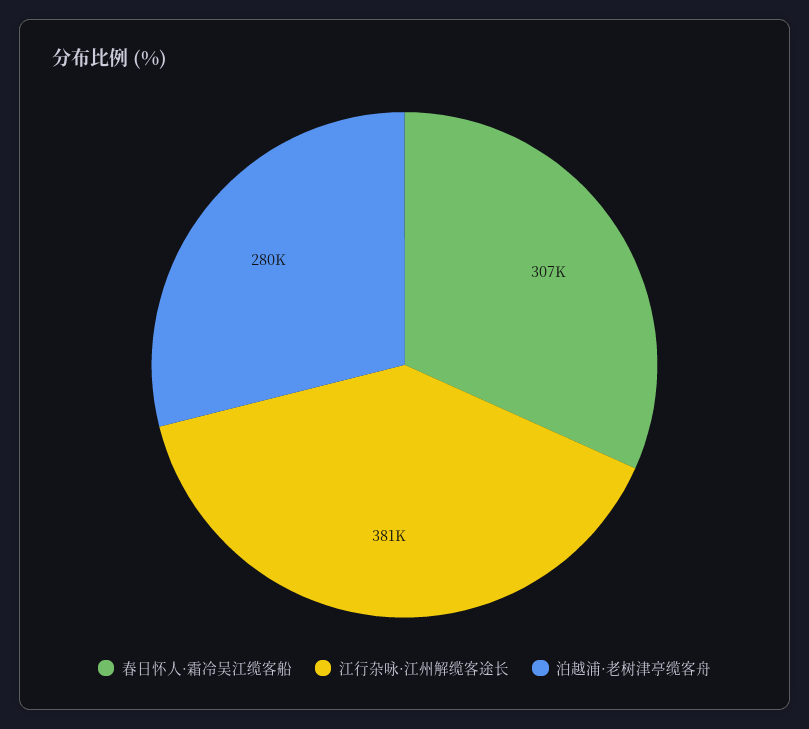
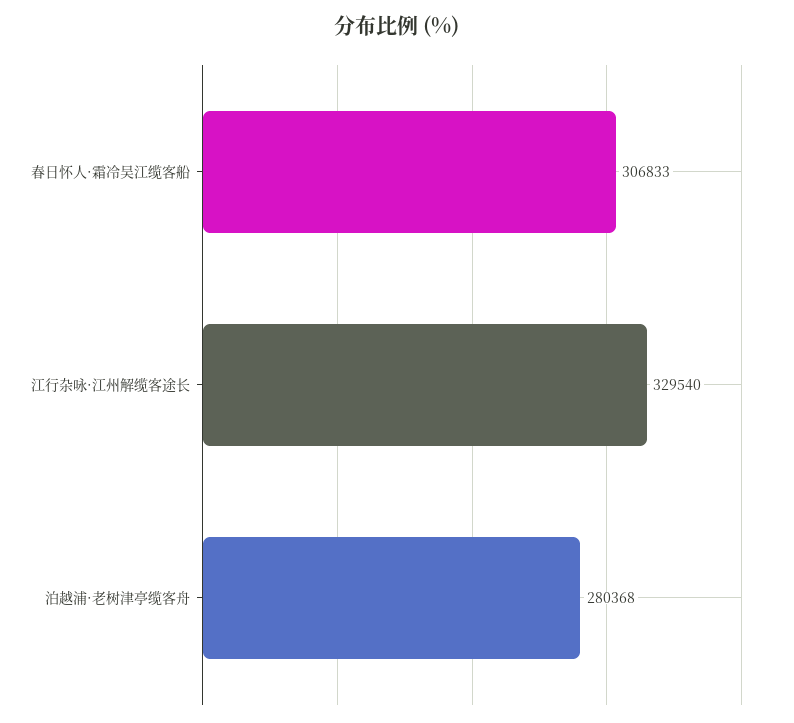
江行杂咏·江州解缆客途长: 381000 -> 329540

